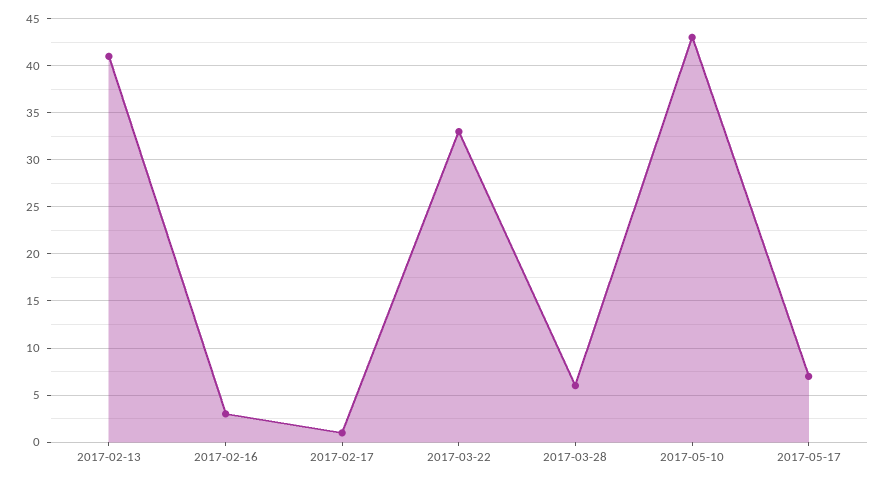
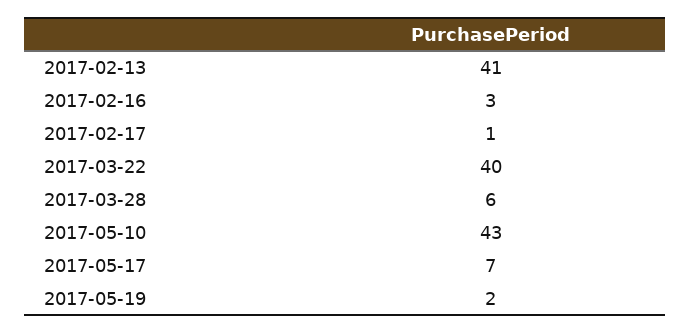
2017-03-22: 33 -> 40
2017-05-19: none -> 2

